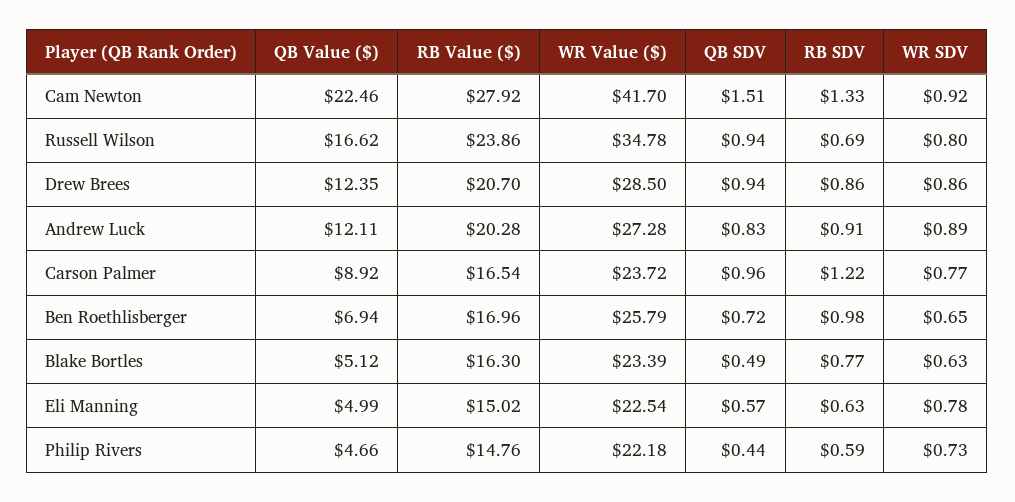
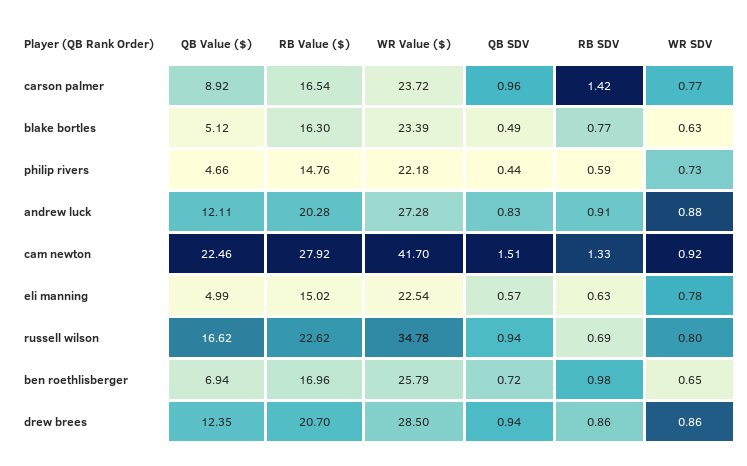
RB Value ($), Russell Wilson: 23.86 -> 22.62
WR SDV, Andrew Luck: 0.89 -> 0.88
RB SDV, Carson Palmer: 1.22 -> 1.42

